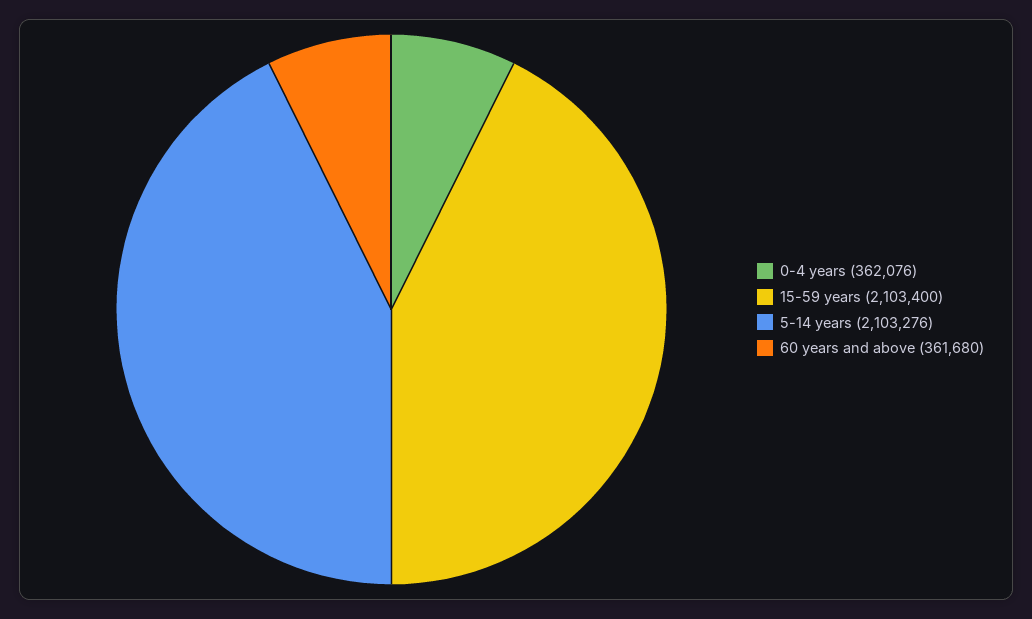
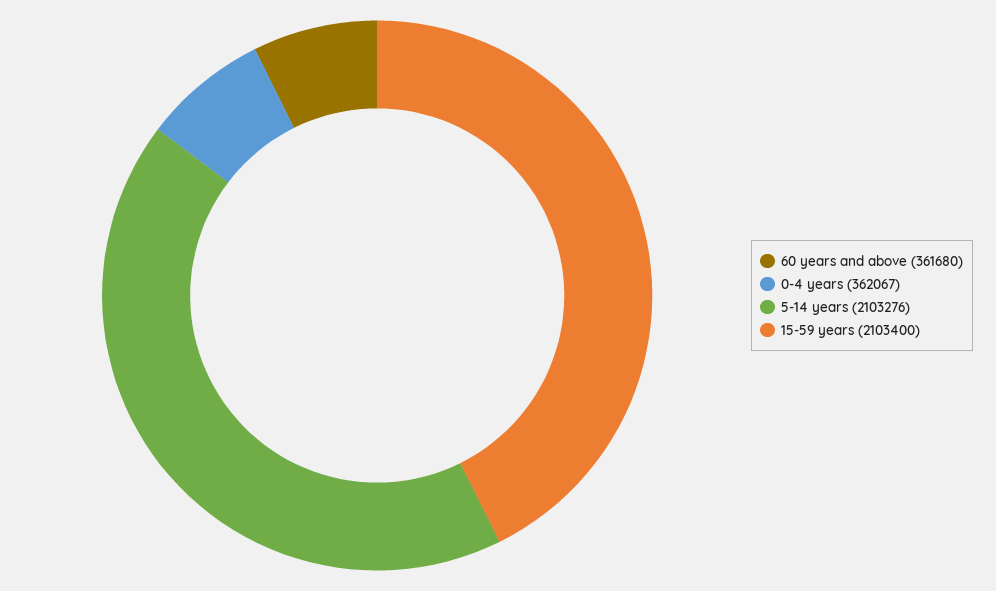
0-4 years: 362076 -> 362067

